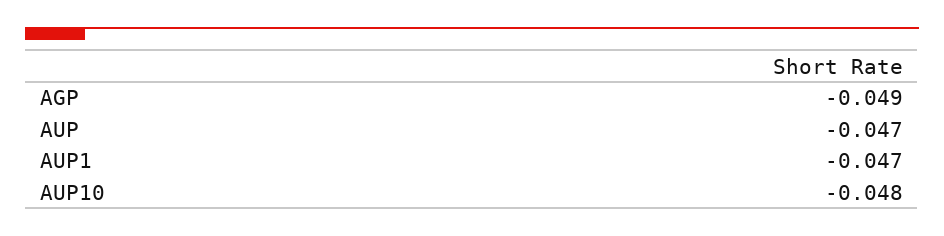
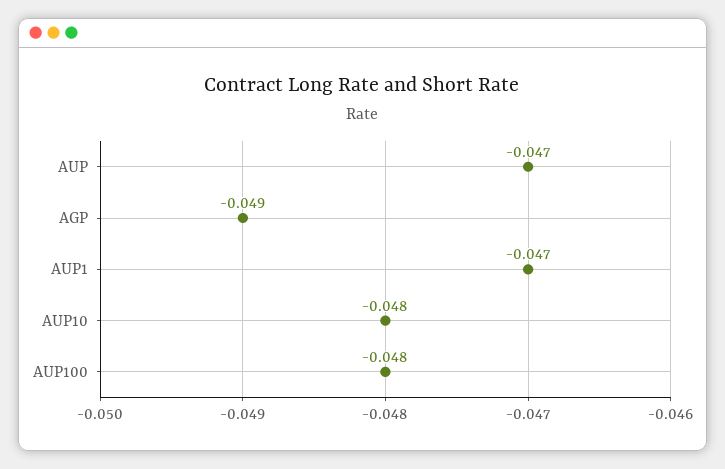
AUP100: none -> -0.048

